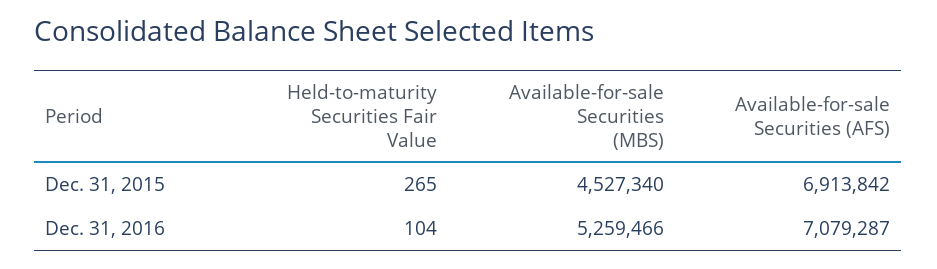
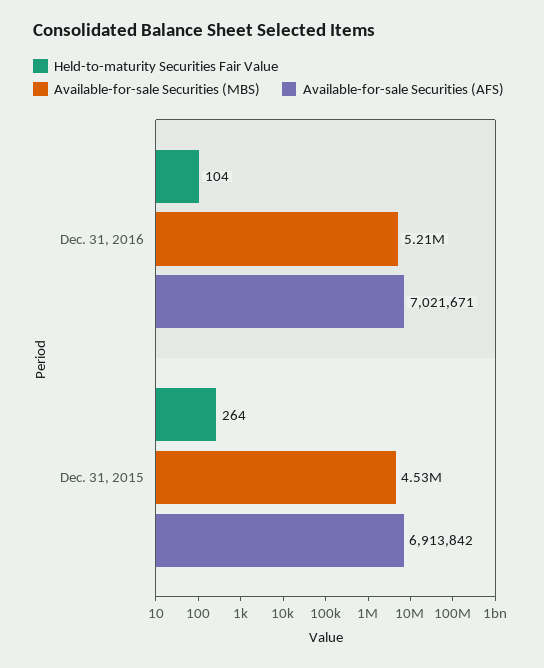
Held-to-maturity Securities Fair Value, Dec. 31, 2015: 265 -> 264
Available-for-sale Securities (MBS), Dec. 31, 2016: 5259466 -> 5210000
Available-for-sale Securities (AFS), Dec. 31, 2016: 7079287 -> 7021671

